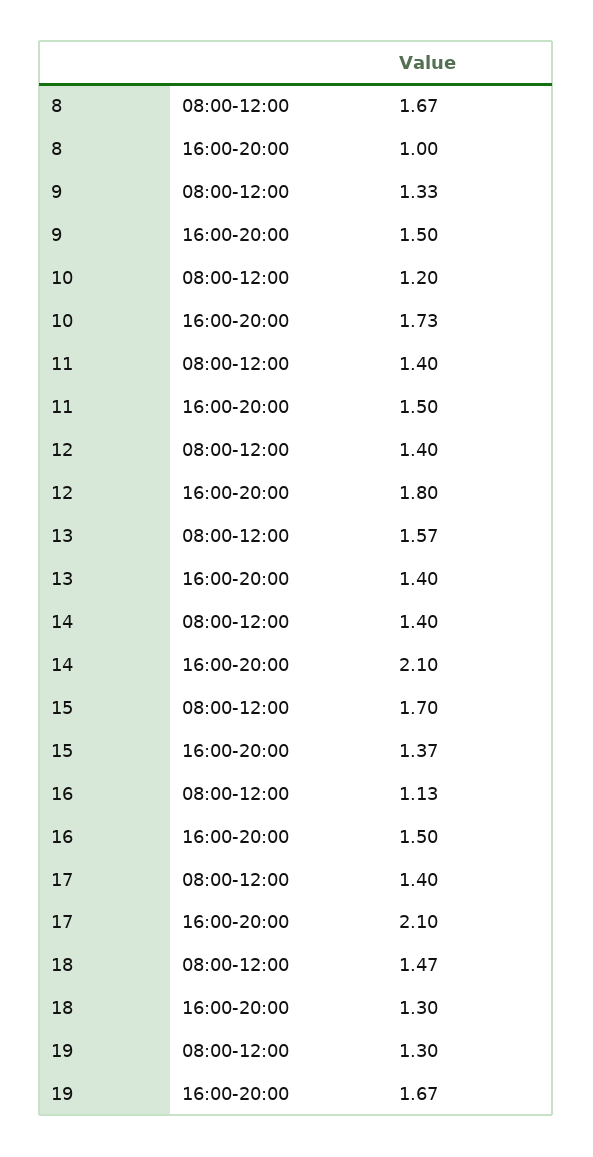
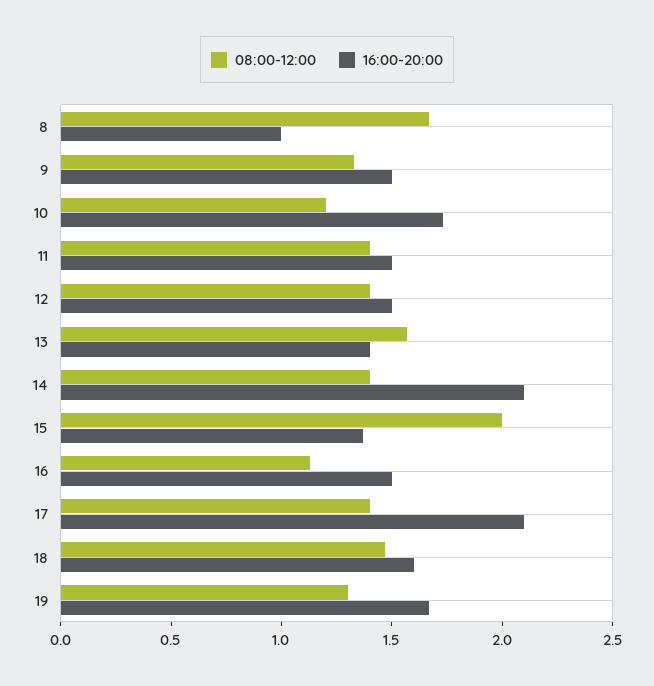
16:00-20:00, 12: 1.8 -> 1.5
08:00-12:00, 15: 1.7 -> 2
16:00-20:00, 18: 1.3 -> 1.6

